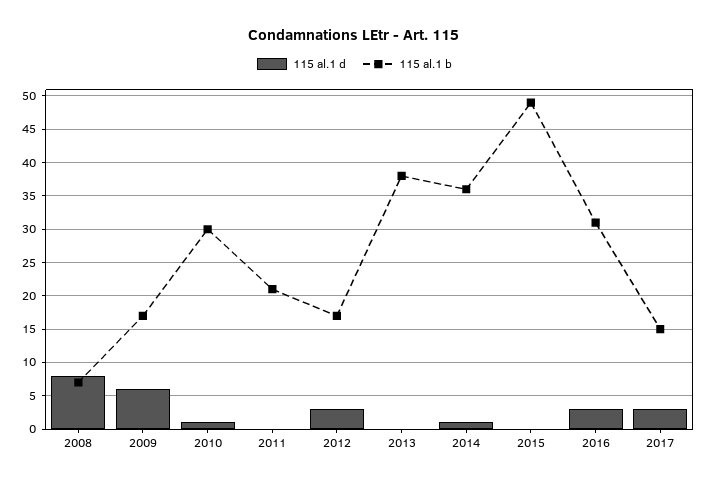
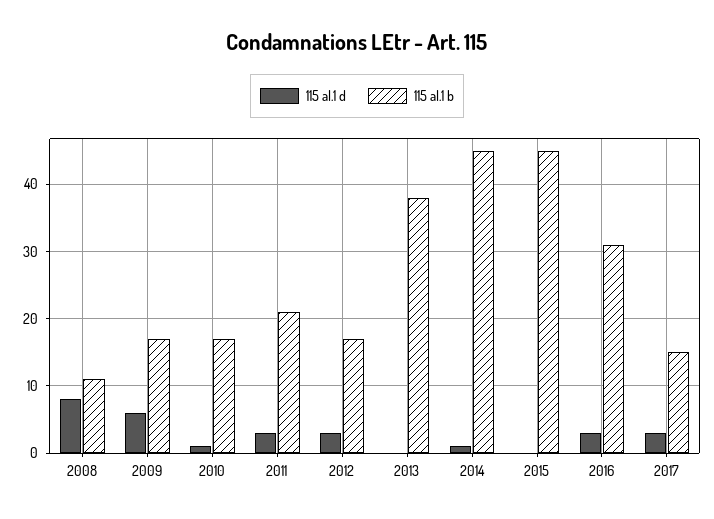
115 al.1 b, 2008: 7 -> 11
115 al.1 b, 2010: 30 -> 17
115 al.1 d, 2011: 0 -> 3
115 al.1 b, 2014: 36 -> 45
115 al.1 b, 2015: 49 -> 45

